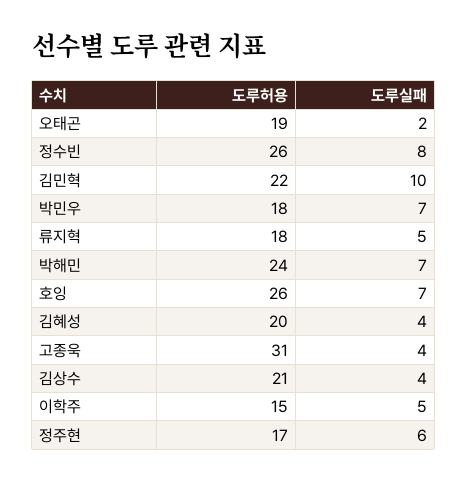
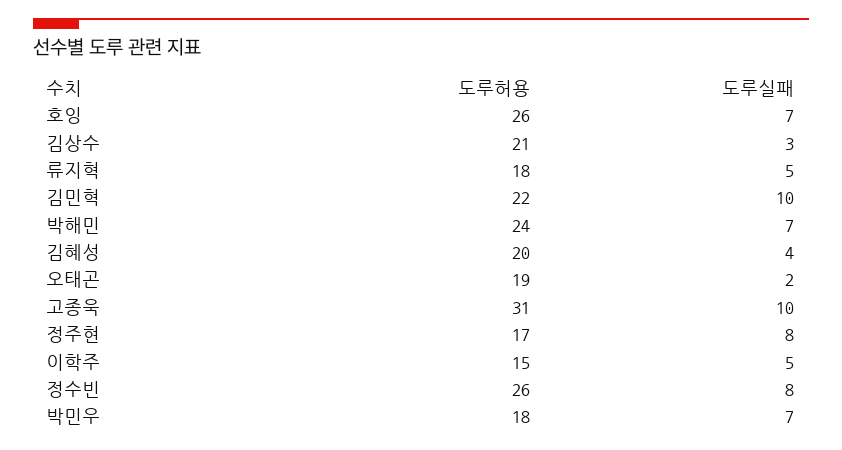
도루실패, 고종욱: 4 -> 10
도루실패, 김상수: 4 -> 3
도루실패, 정주현: 6 -> 8

